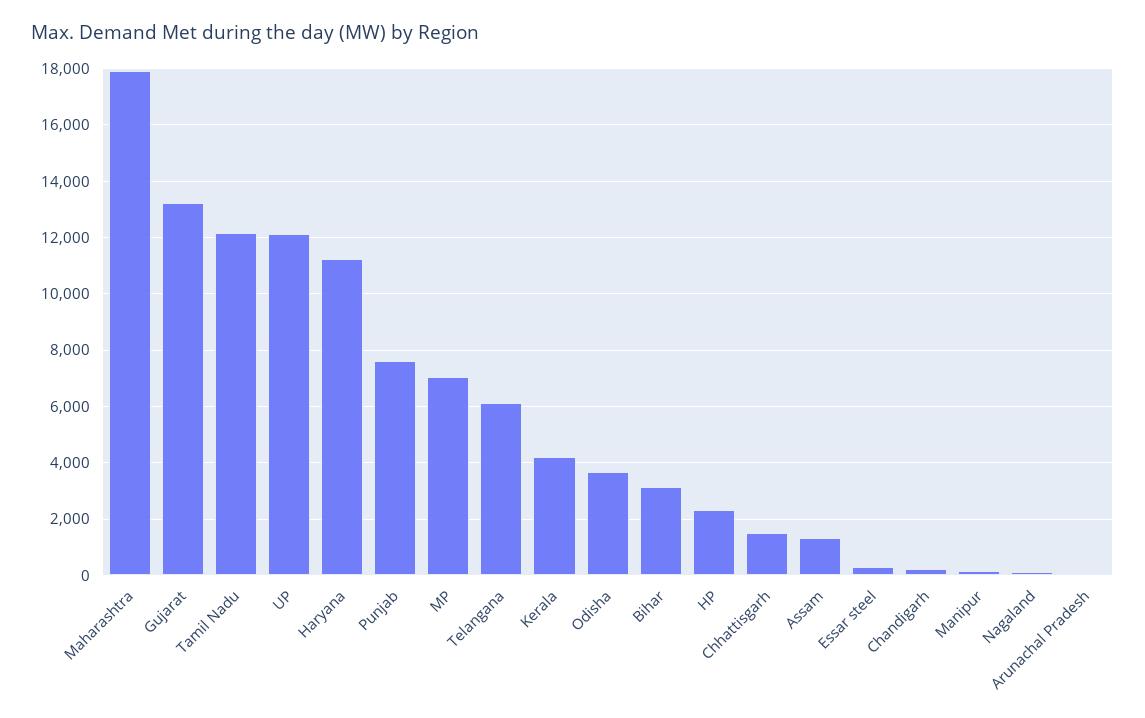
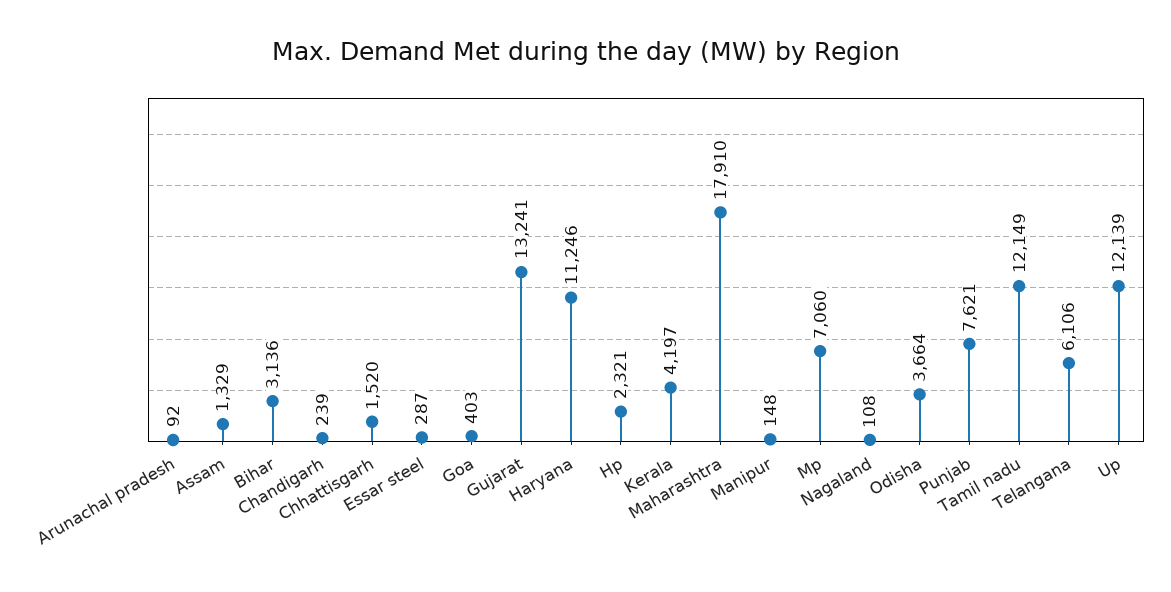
Goa: none -> 403

